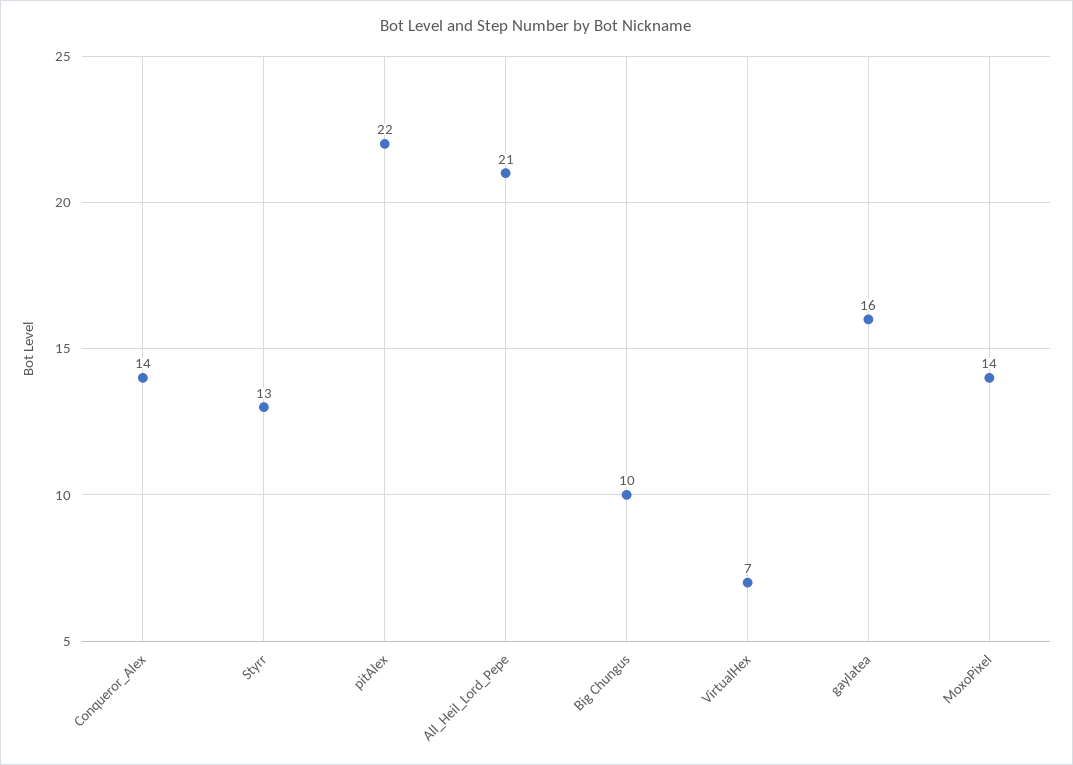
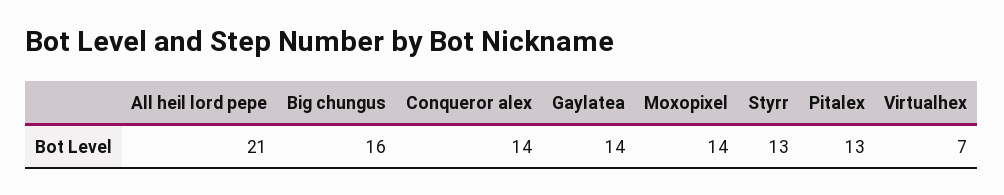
pitAlex: 22 -> 13
Big Chungus: 10 -> 16
gaylatea: 16 -> 14

